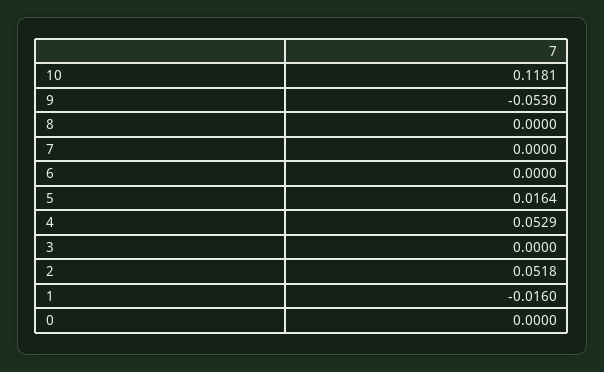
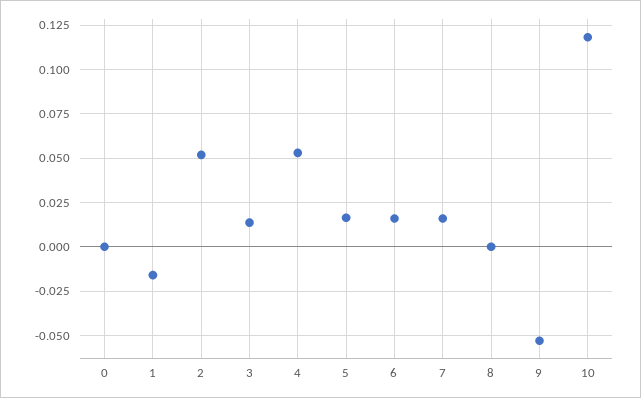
7: 0 -> 0.015
6: 0 -> 0.015
3: 0 -> 0.015

